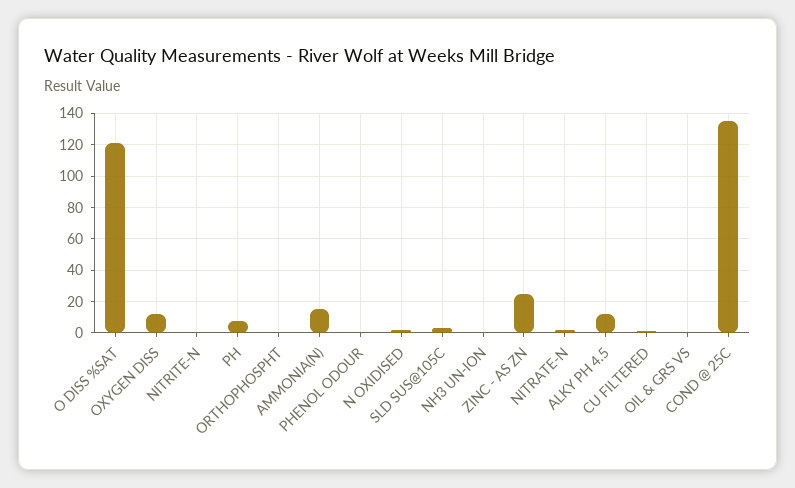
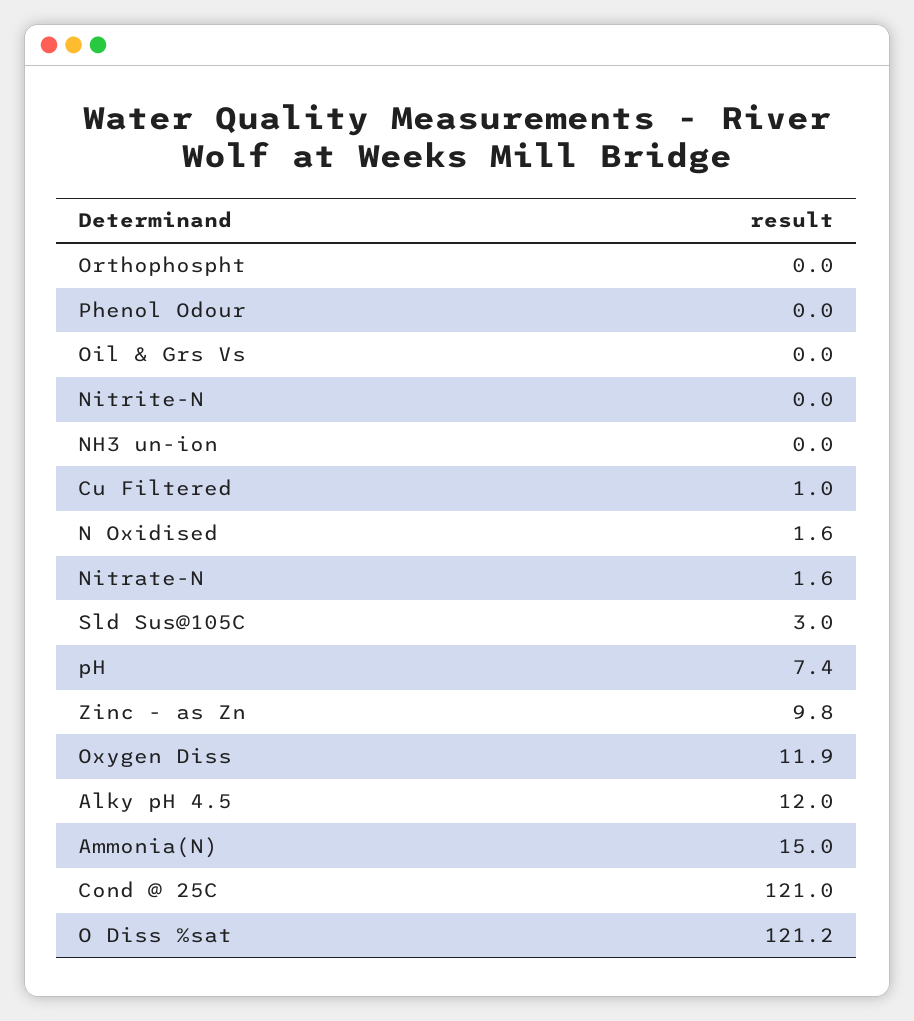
ZINC - AS ZN: 25 -> 9.8
COND @ 25C: 135 -> 121

